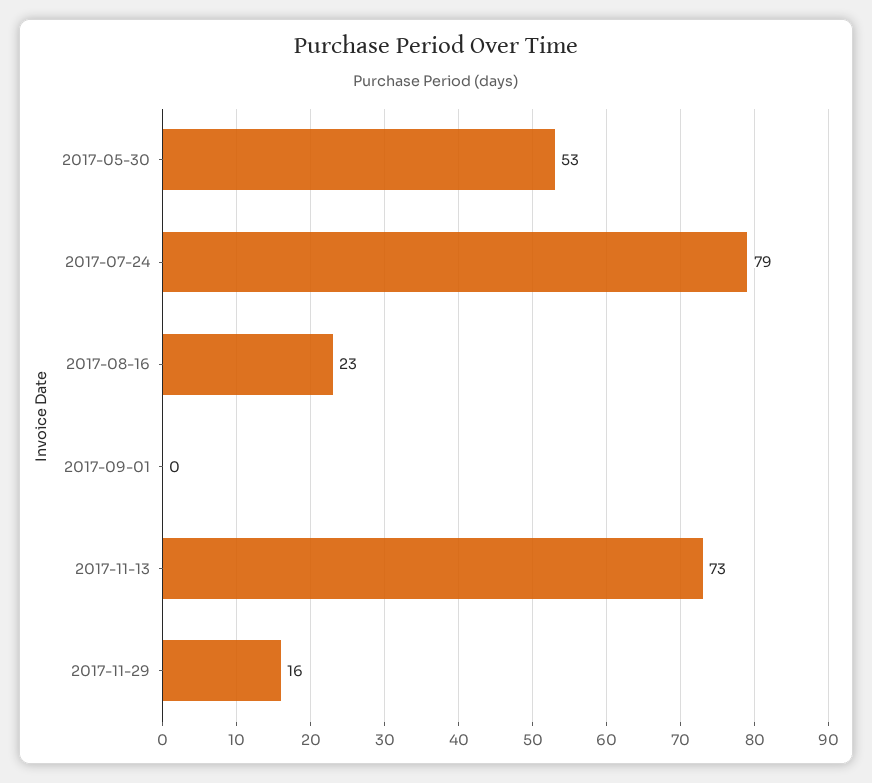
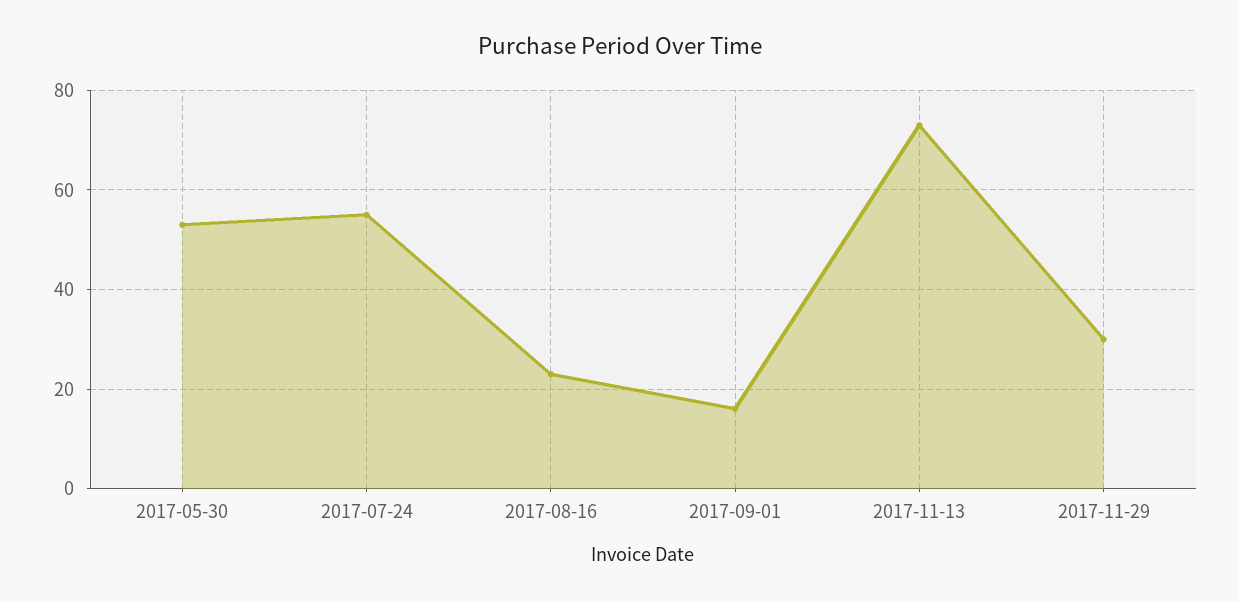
2017-07-24: 79 -> 55
2017-09-01: 0 -> 15
2017-11-29: 16 -> 30

